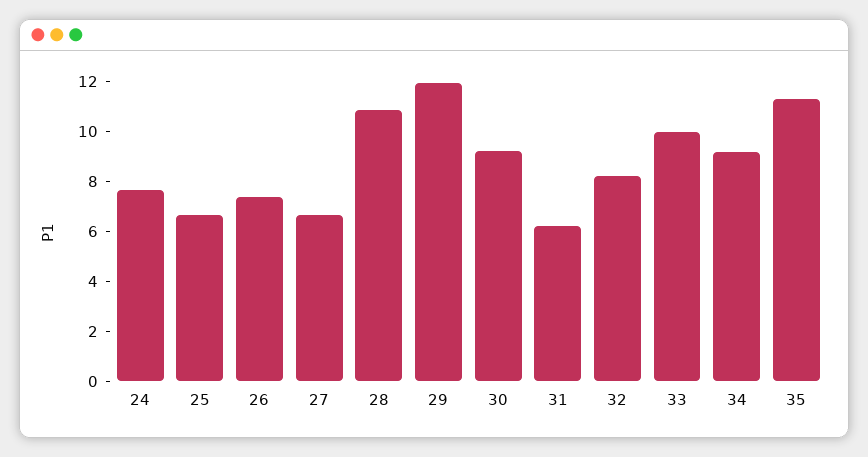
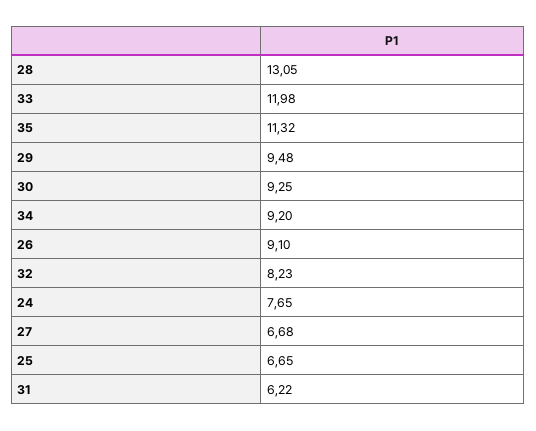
26: 7.5 -> 9.1
28: 11 -> 13.05
29: 12 -> 9.48
33: 10 -> 11.98

